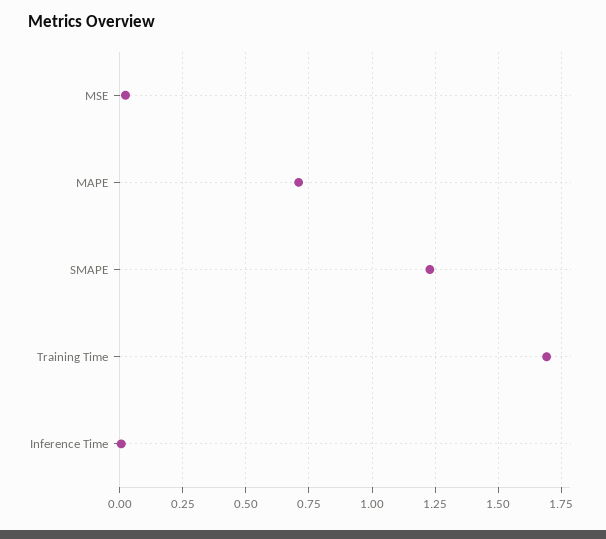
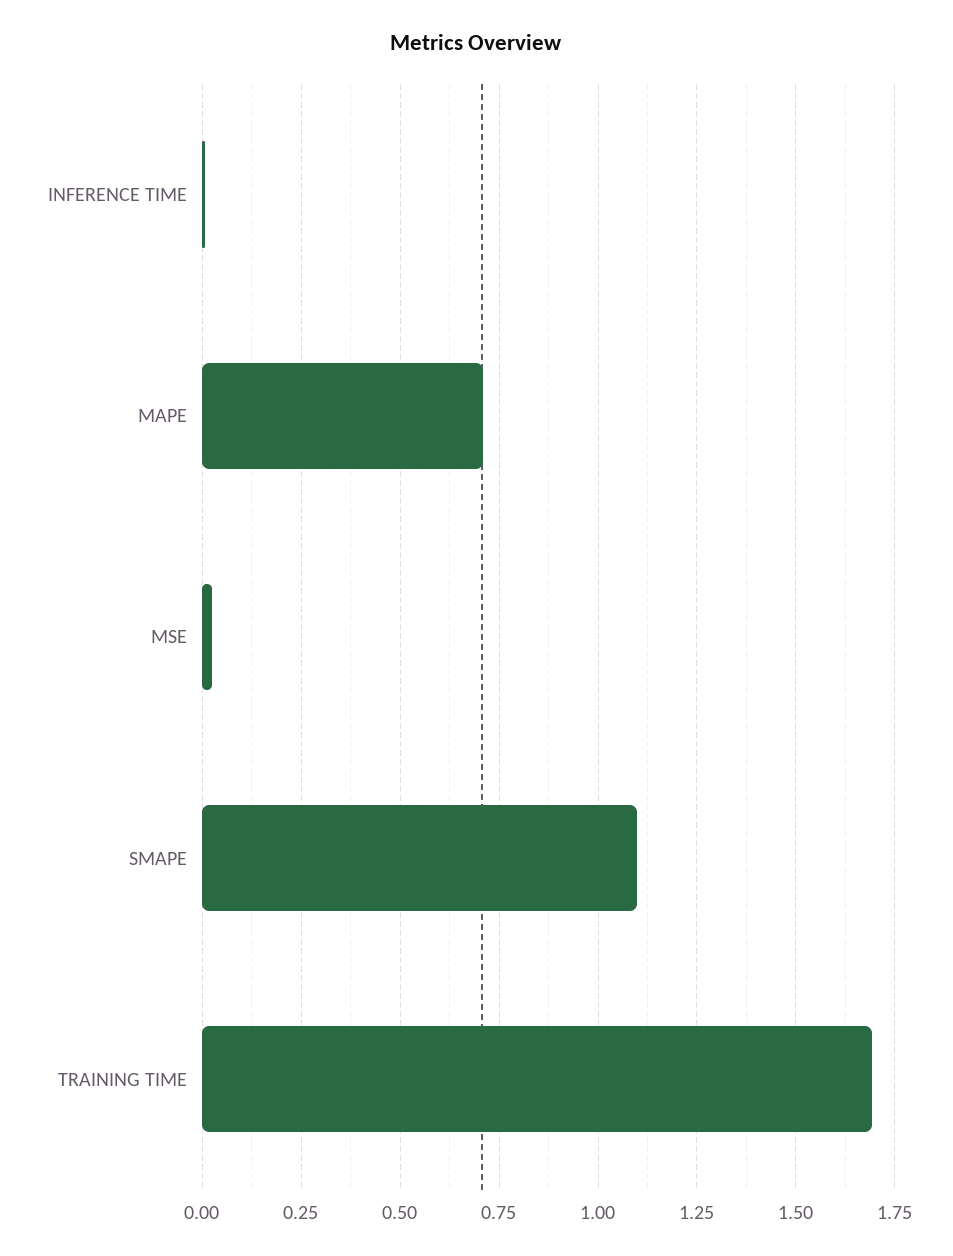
SMAPE: 1.225 -> 1.1

